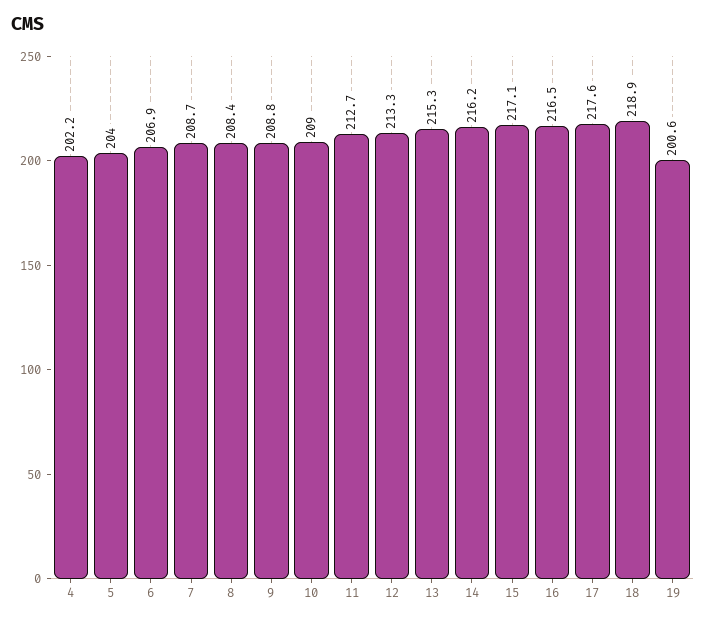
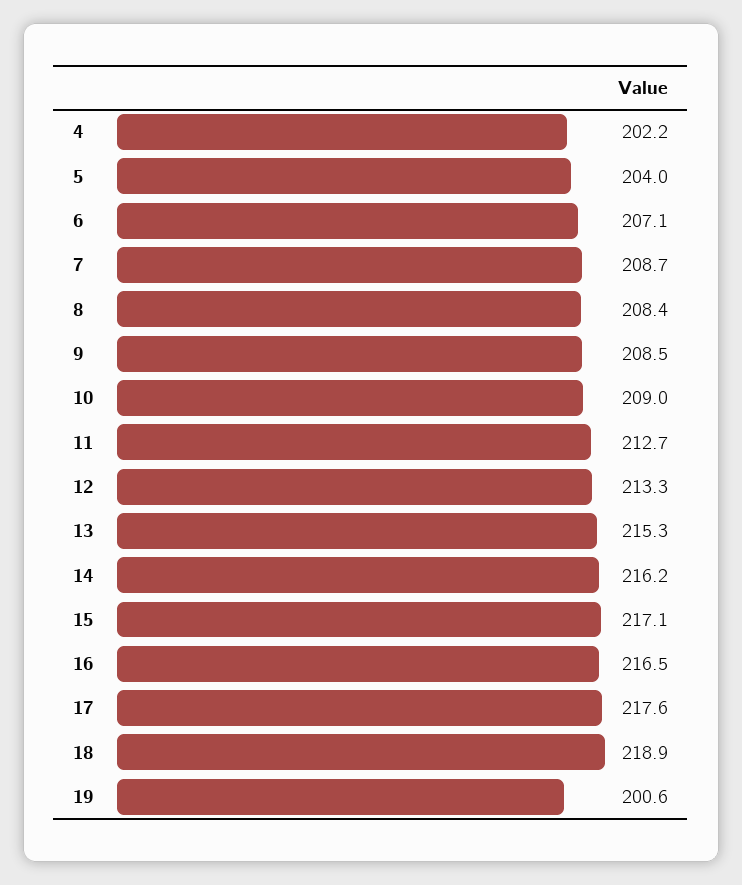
6: 206.9 -> 207.1
9: 208.8 -> 208.5

